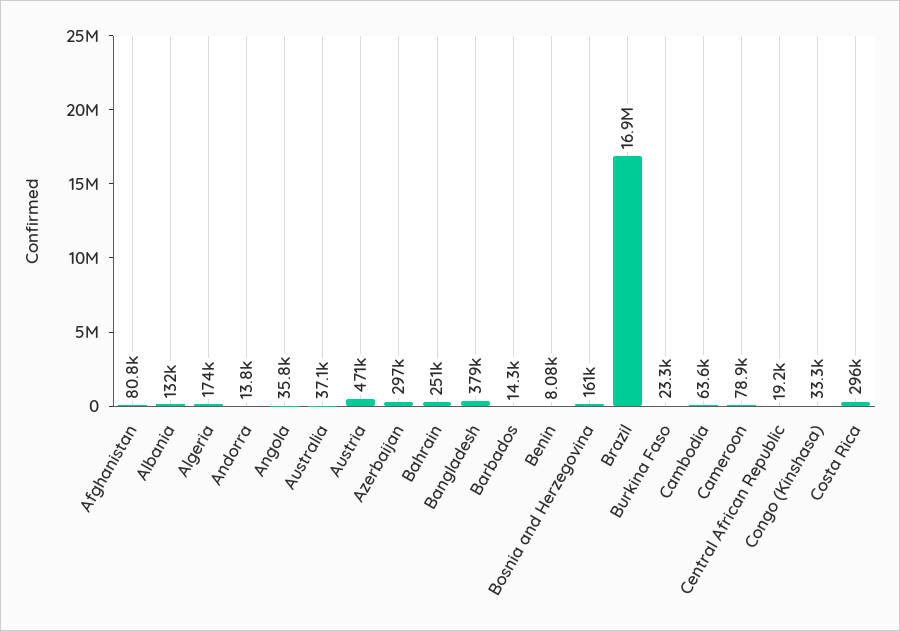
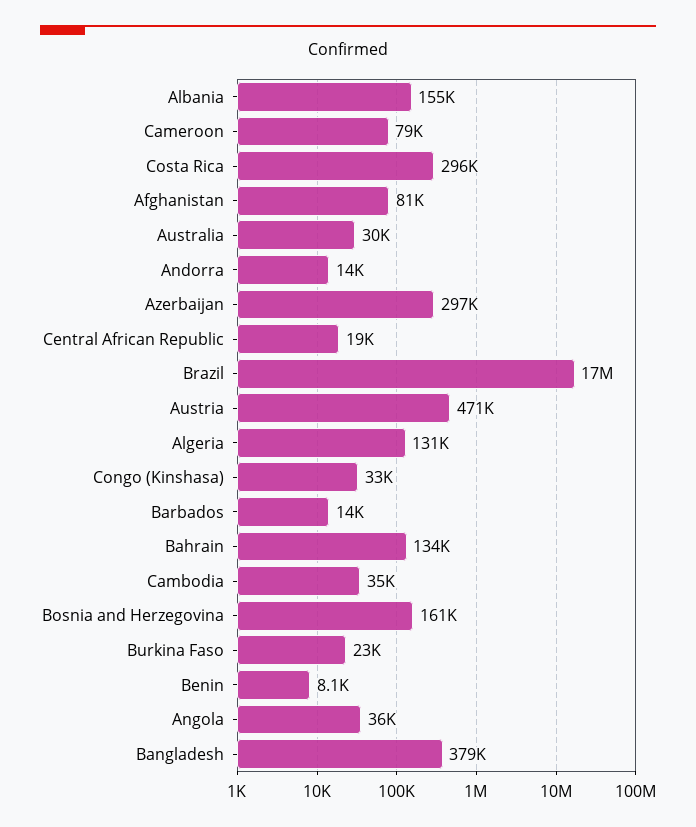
Albania: 132000 -> 155000
Algeria: 174000 -> 131000
Australia: 37100 -> 30000
Bahrain: 251000 -> 134000
Cambodia: 63600 -> 35000

